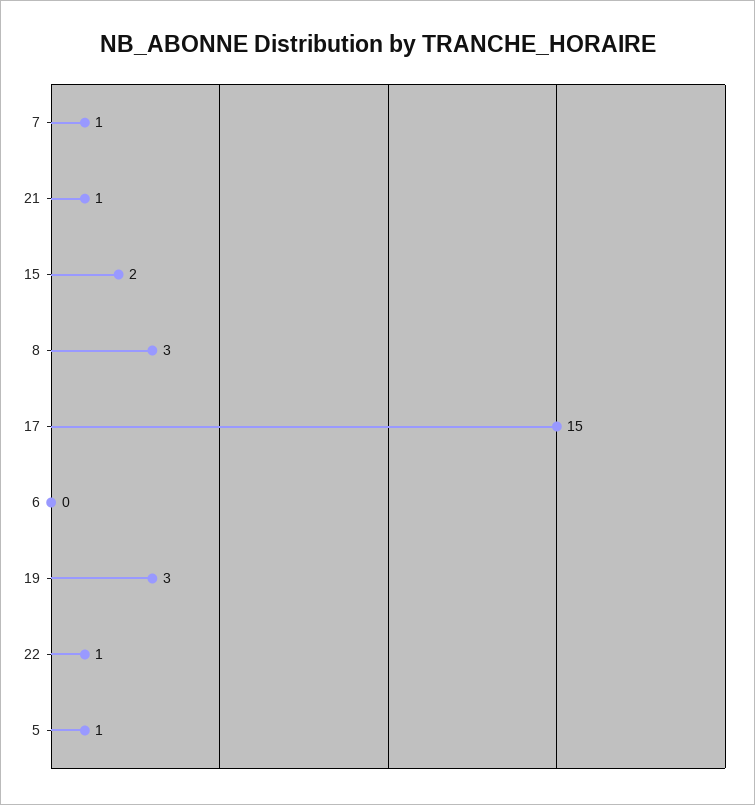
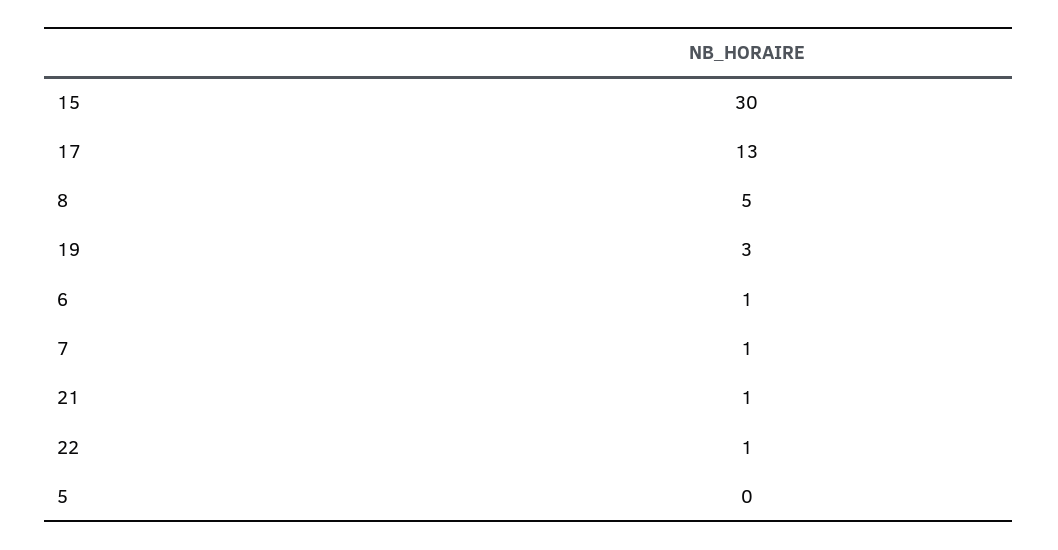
15: 2 -> 30
8: 3 -> 5
17: 15 -> 13
6: 0 -> 1
5: 1 -> 0

